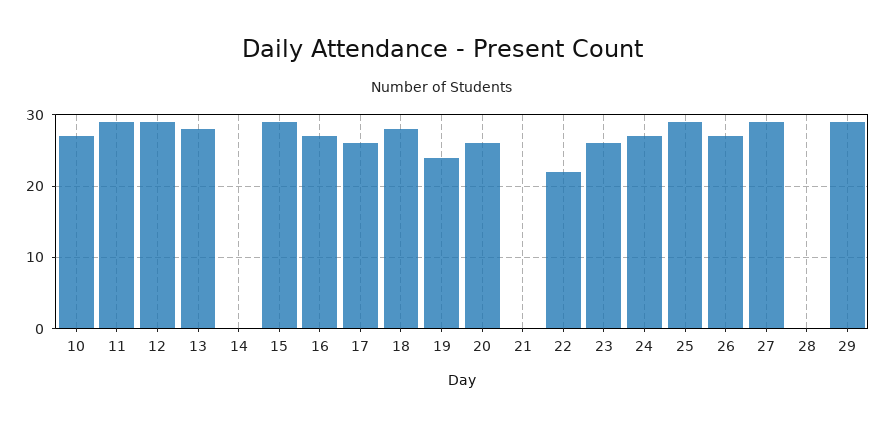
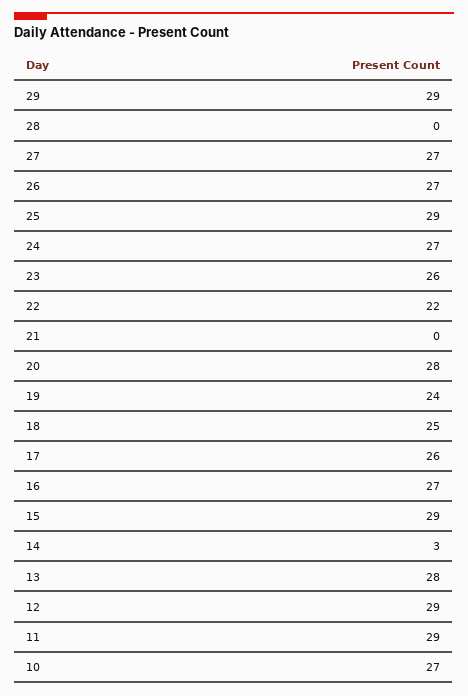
14: 0 -> 3
18: 28 -> 25
20: 26 -> 28
27: 29 -> 27

